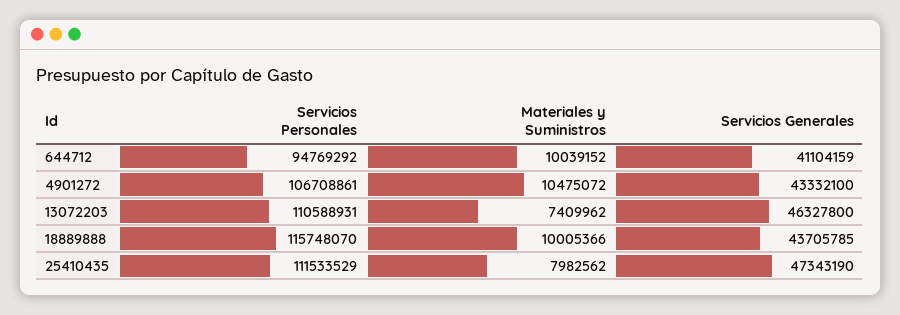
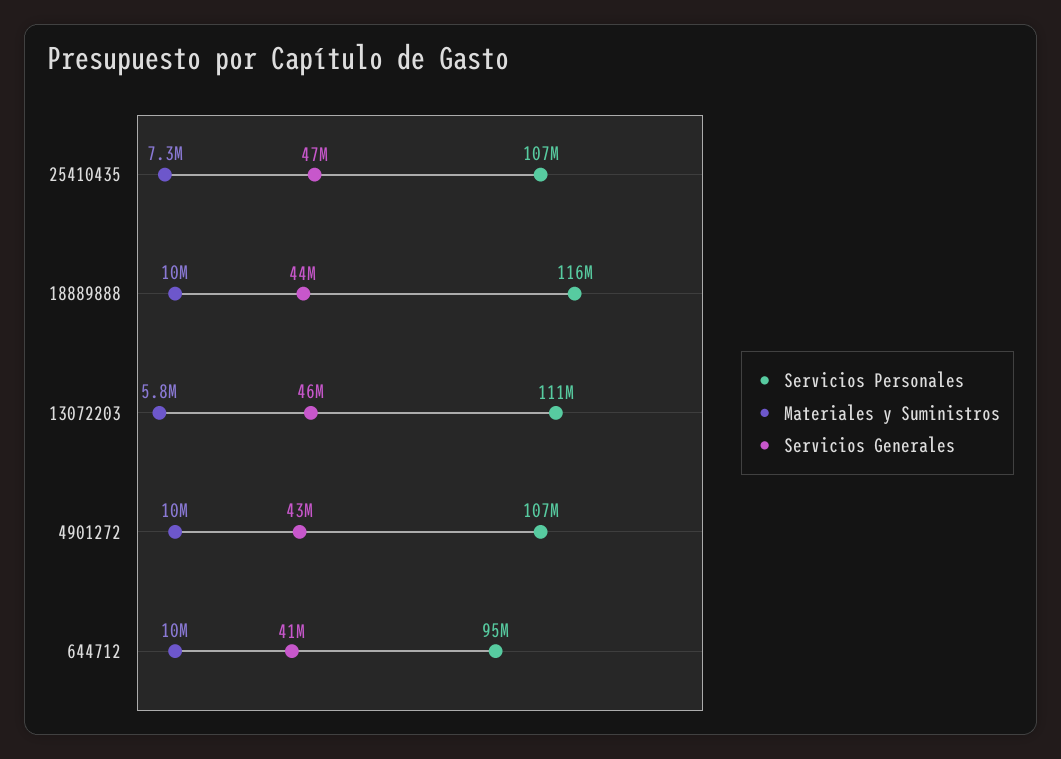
Materiales y Suministros, 13072203: 7409962 -> 5800000
Servicios Personales, 25410435: 111533529 -> 107000000
Materiales y Suministros, 25410435: 7982562 -> 7300000

